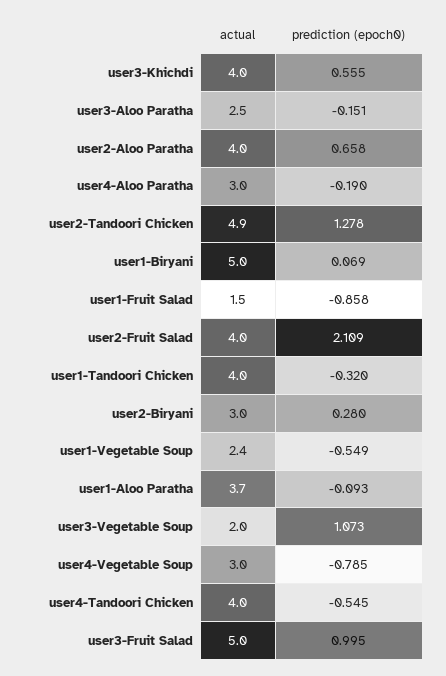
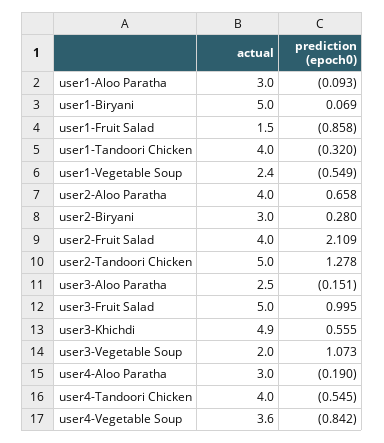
actual, user3-Khichdi: 4 -> 4.9
actual, user2-Tandoori Chicken: 4.9 -> 5
actual, user1-Aloo Paratha: 3.7 -> 3
actual, user4-Vegetable Soup: 3 -> 3.6
prediction (epoch0), user4-Vegetable Soup: -0.785 -> -0.842

